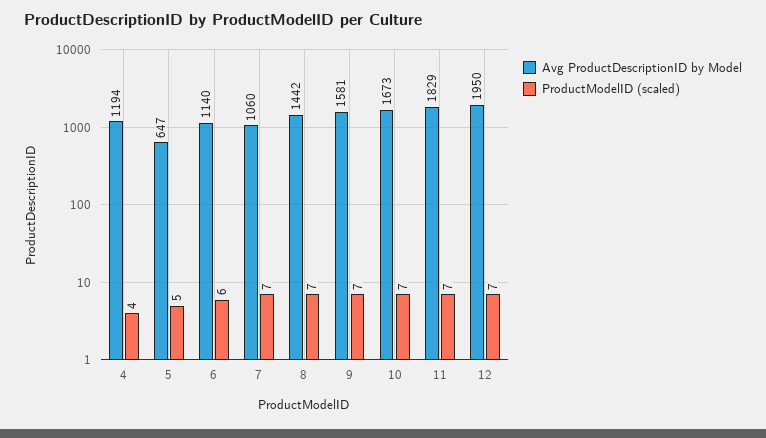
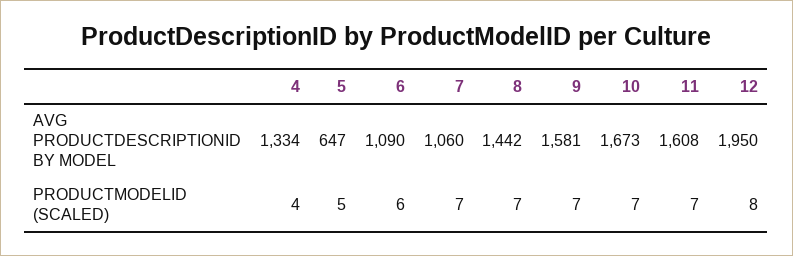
Avg ProductDescriptionID by Model, 4: 1194 -> 1334
Avg ProductDescriptionID by Model, 6: 1140 -> 1090
Avg ProductDescriptionID by Model, 11: 1829 -> 1608
ProductModelID (scaled), 12: 7 -> 8

